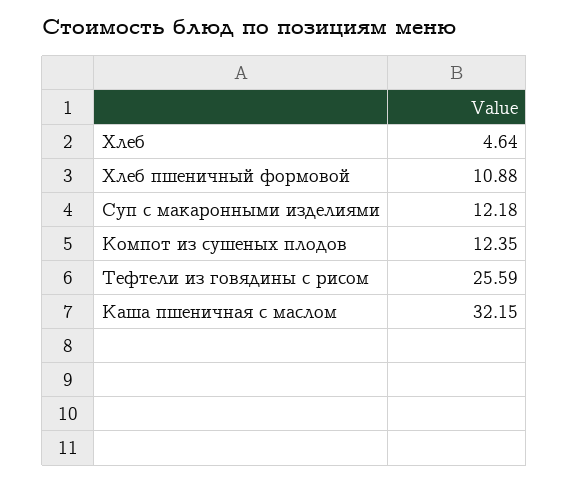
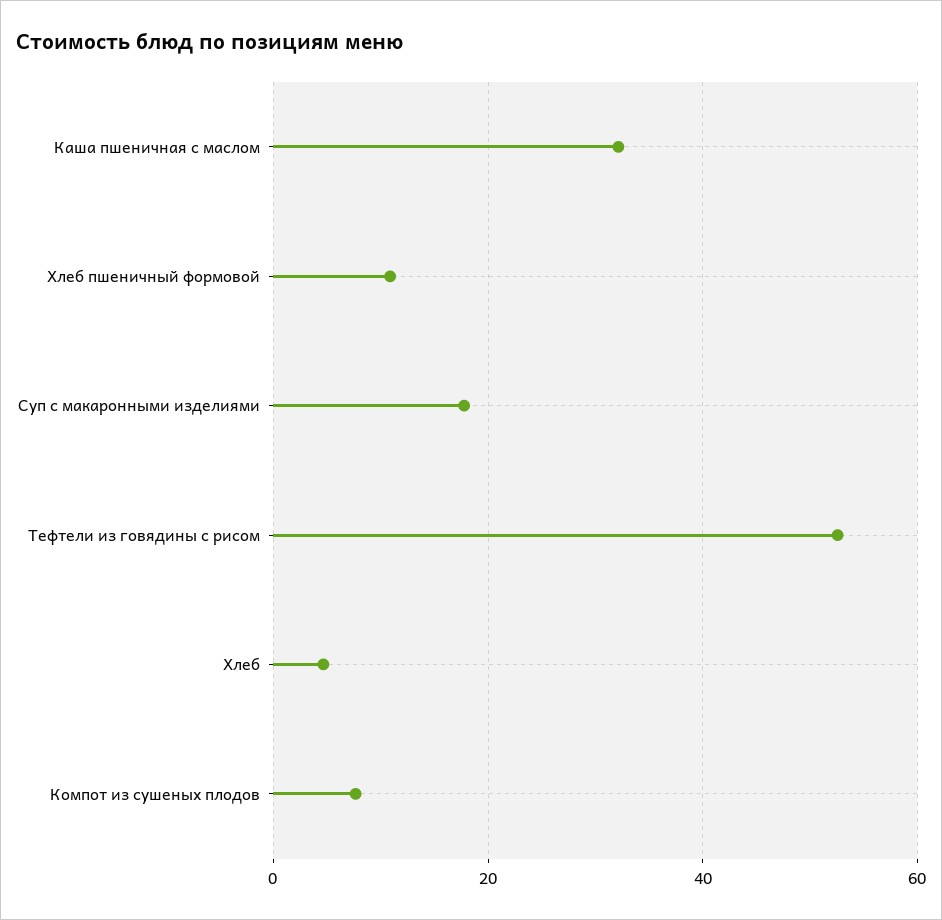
Суп c макаронными изделиями: 12.18 -> 18
Компот из сушеных плодов: 12.35 -> 8
Тефтели из говядины с рисом: 25.59 -> 52

